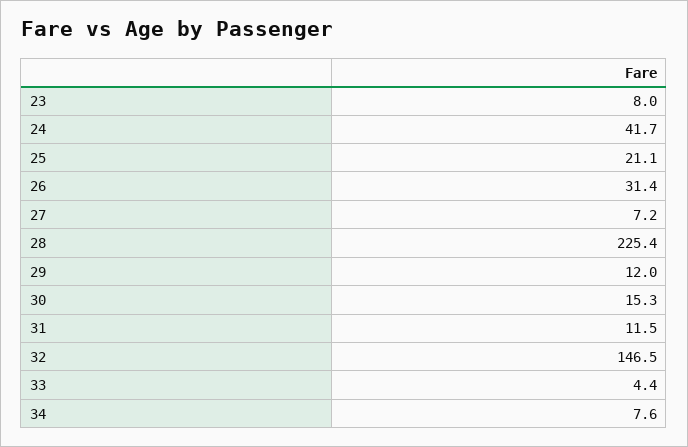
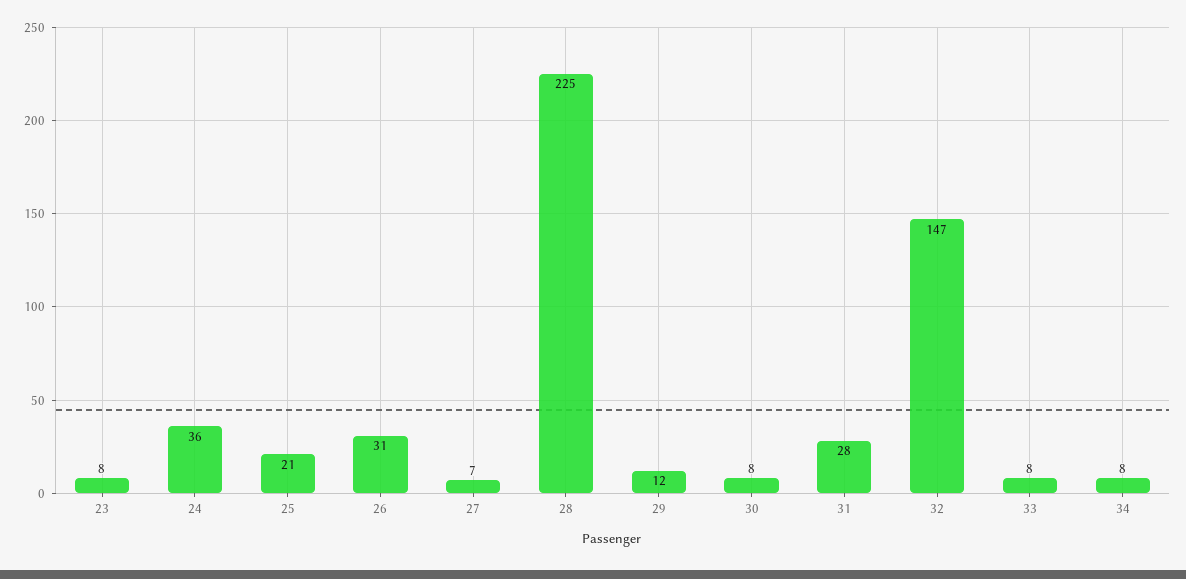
24: 41.7 -> 36
30: 15.3 -> 8
31: 11.5 -> 28
33: 4.4 -> 8

